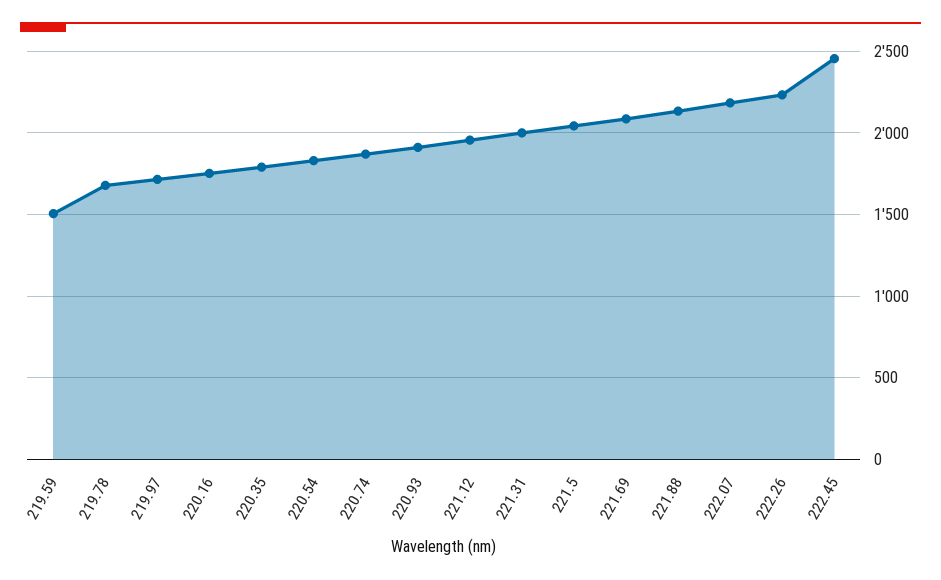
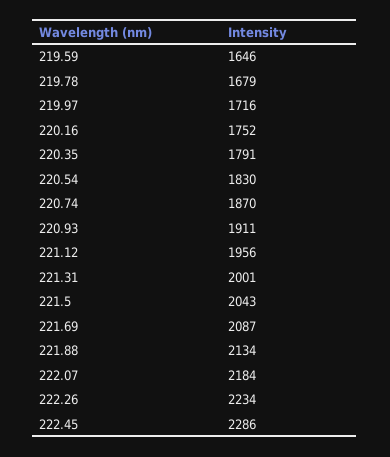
219.59: 1500 -> 1646
222.45: 2450 -> 2286

